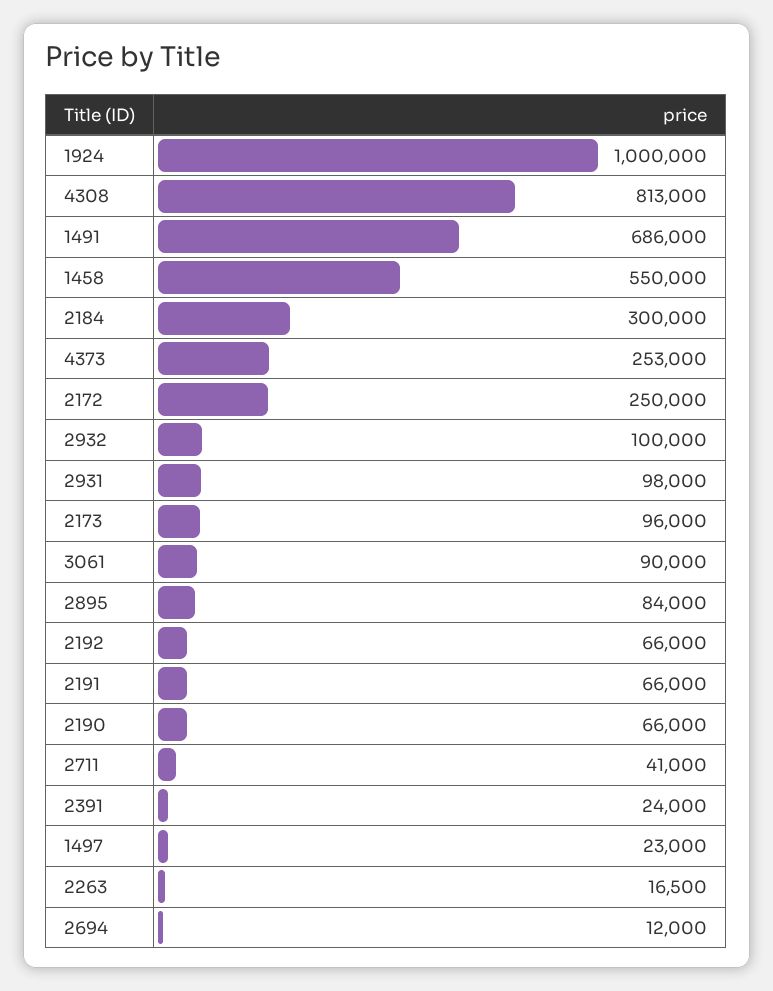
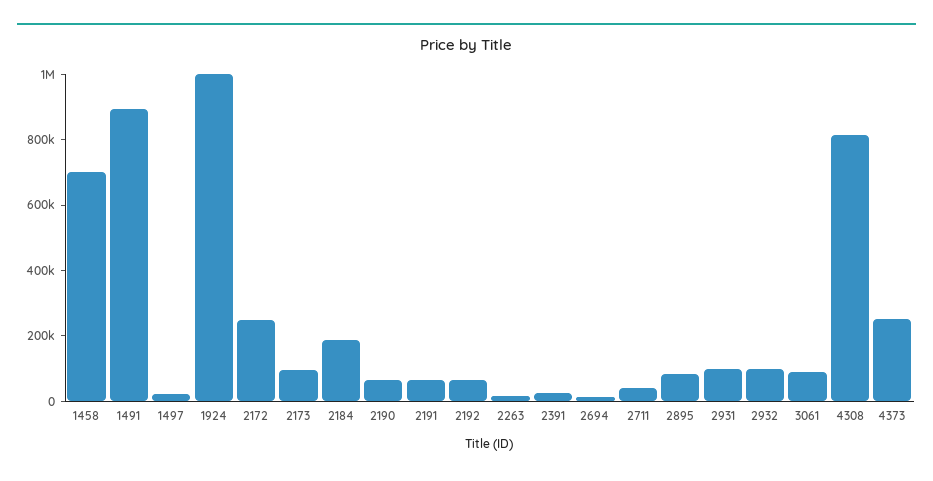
1491: 686000 -> 900000
1458: 550000 -> 700000
2184: 300000 -> 200000

